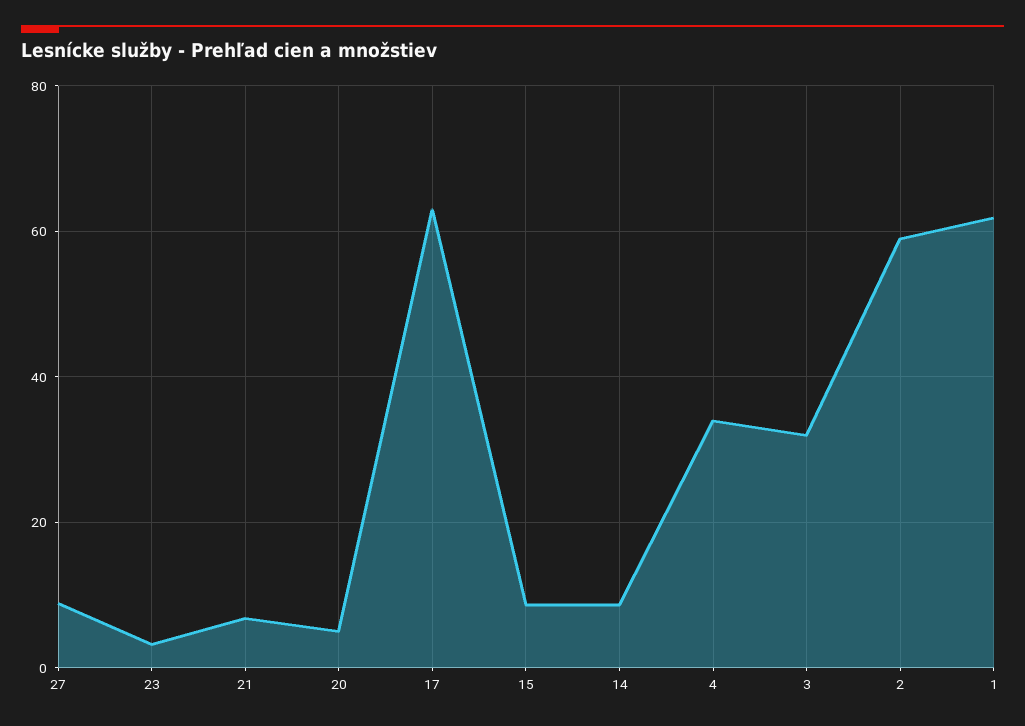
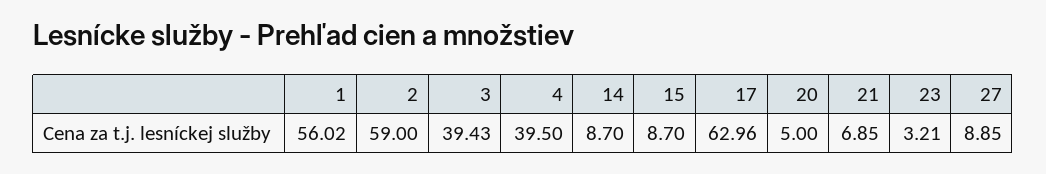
4: 34 -> 39.5
3: 32 -> 39.43
1: 62 -> 56.02

